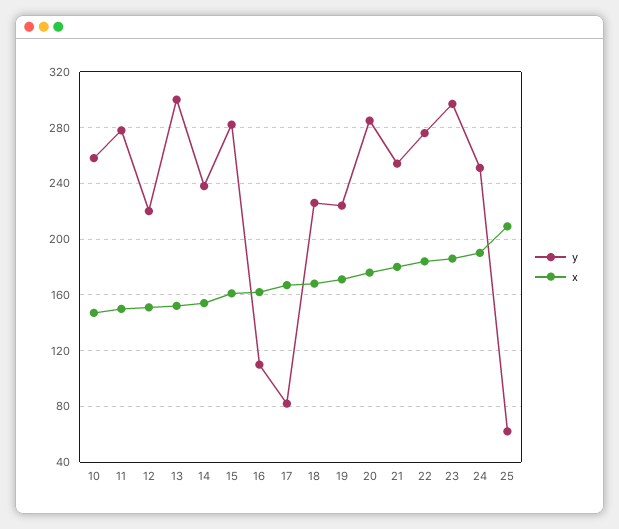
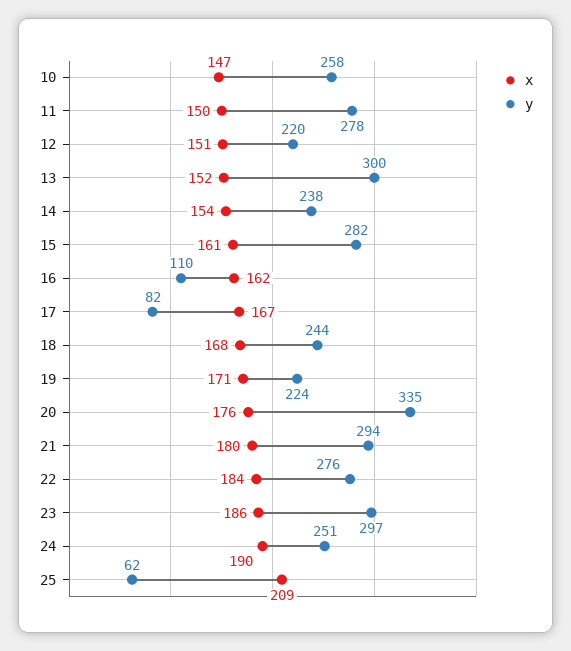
y, 18: 225 -> 244
y, 20: 285 -> 335
y, 21: 255 -> 294

